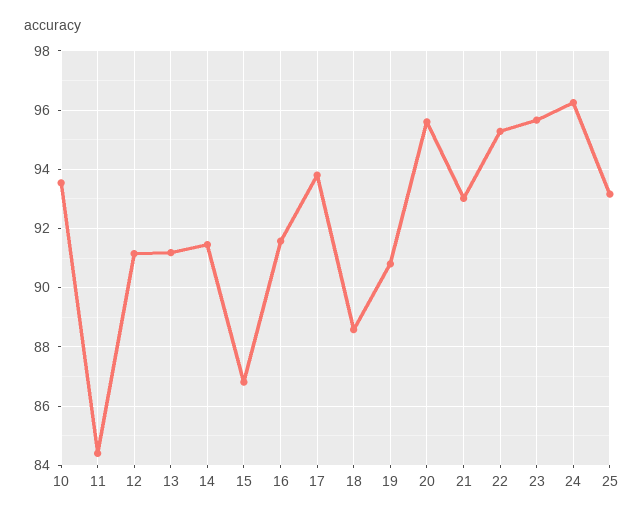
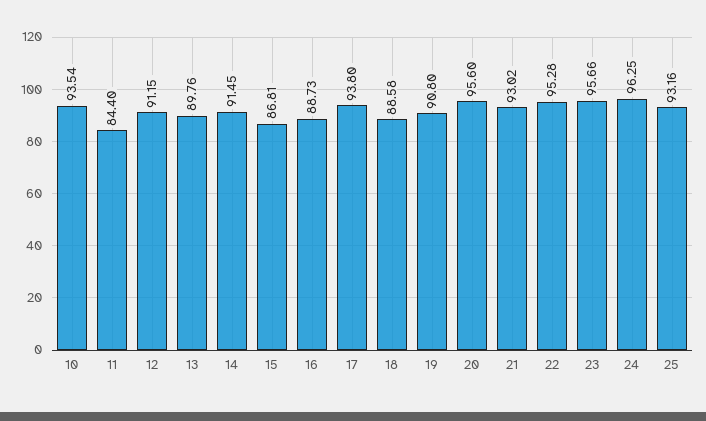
13: 91.25 -> 89.76
16: 91.5 -> 88.73

